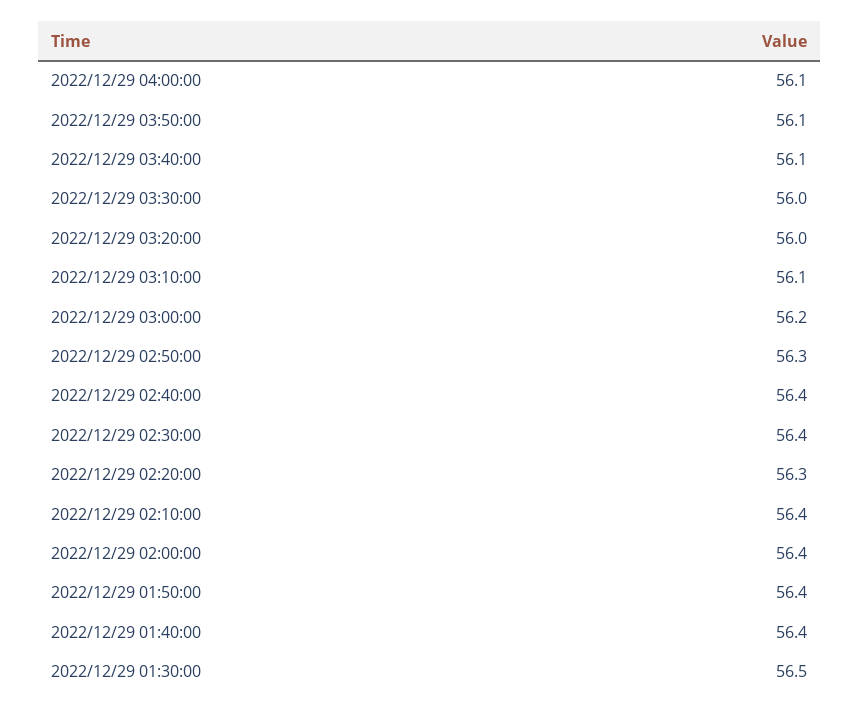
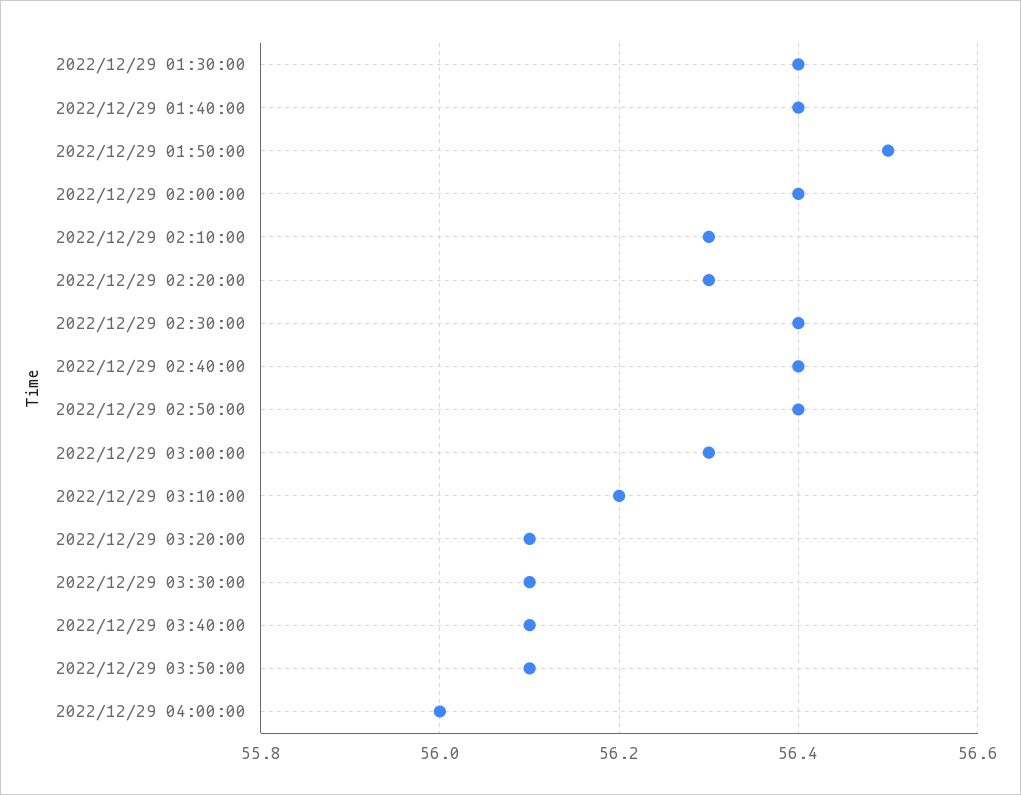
2022/12/29 04:00:00: 56.1 -> 56
2022/12/29 03:30:00: 56 -> 56.1
2022/12/29 03:20:00: 56 -> 56.1
2022/12/29 03:10:00: 56.1 -> 56.2
2022/12/29 03:00:00: 56.2 -> 56.3
2022/12/29 02:50:00: 56.3 -> 56.4
2022/12/29 02:10:00: 56.4 -> 56.3
2022/12/29 01:50:00: 56.4 -> 56.5
2022/12/29 01:30:00: 56.5 -> 56.4

